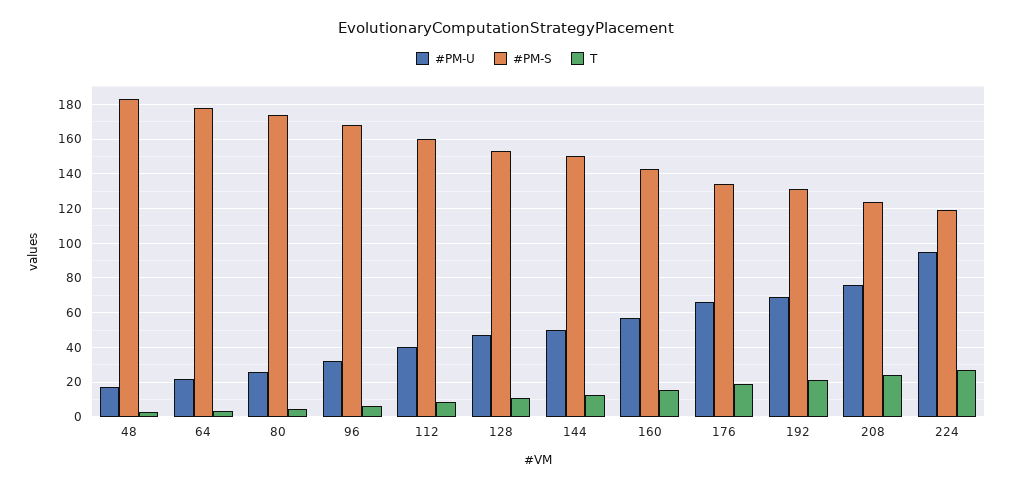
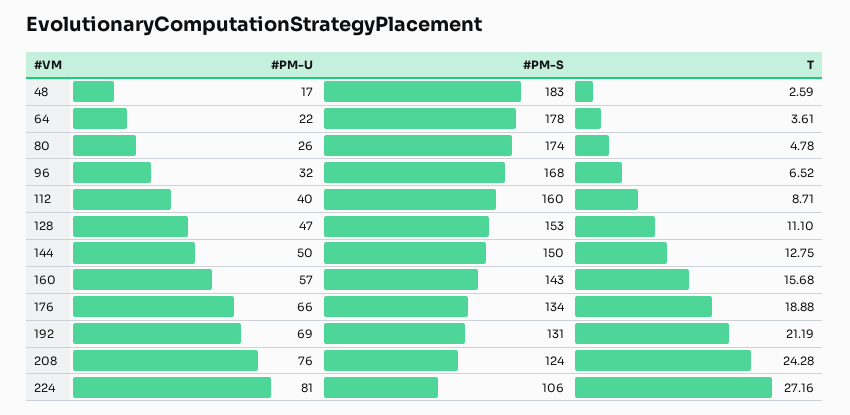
#PM-U, 224: 95 -> 81
#PM-S, 224: 120 -> 106

